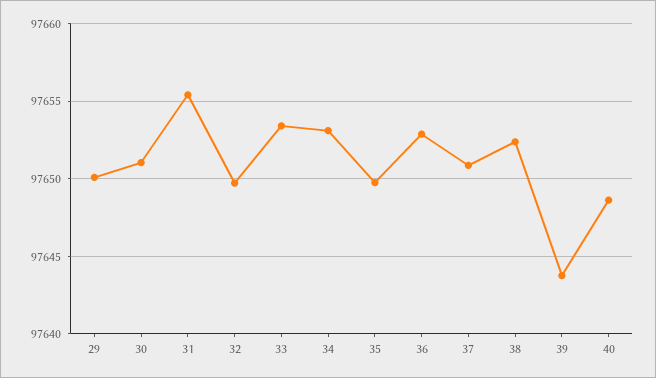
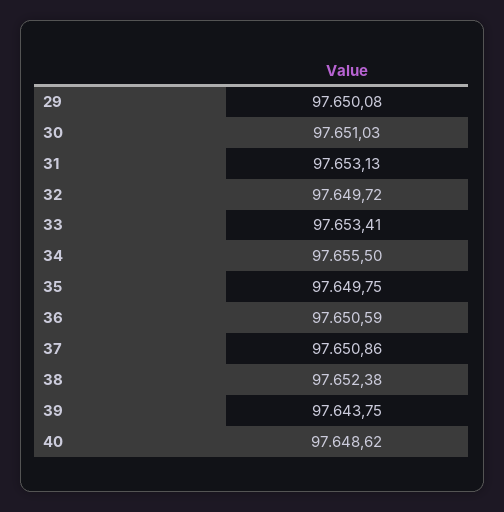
31: 97655.5 -> 97653.13
34: 97653 -> 97655.5
36: 97653 -> 97650.59

